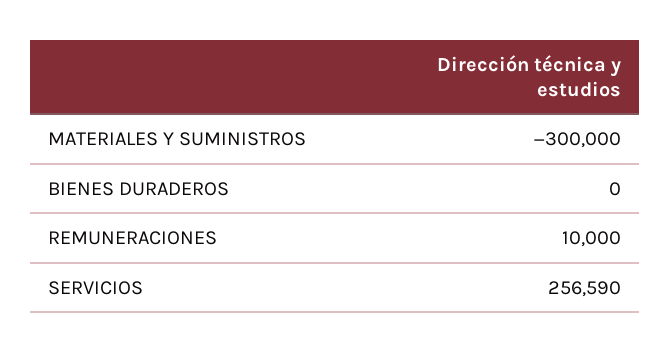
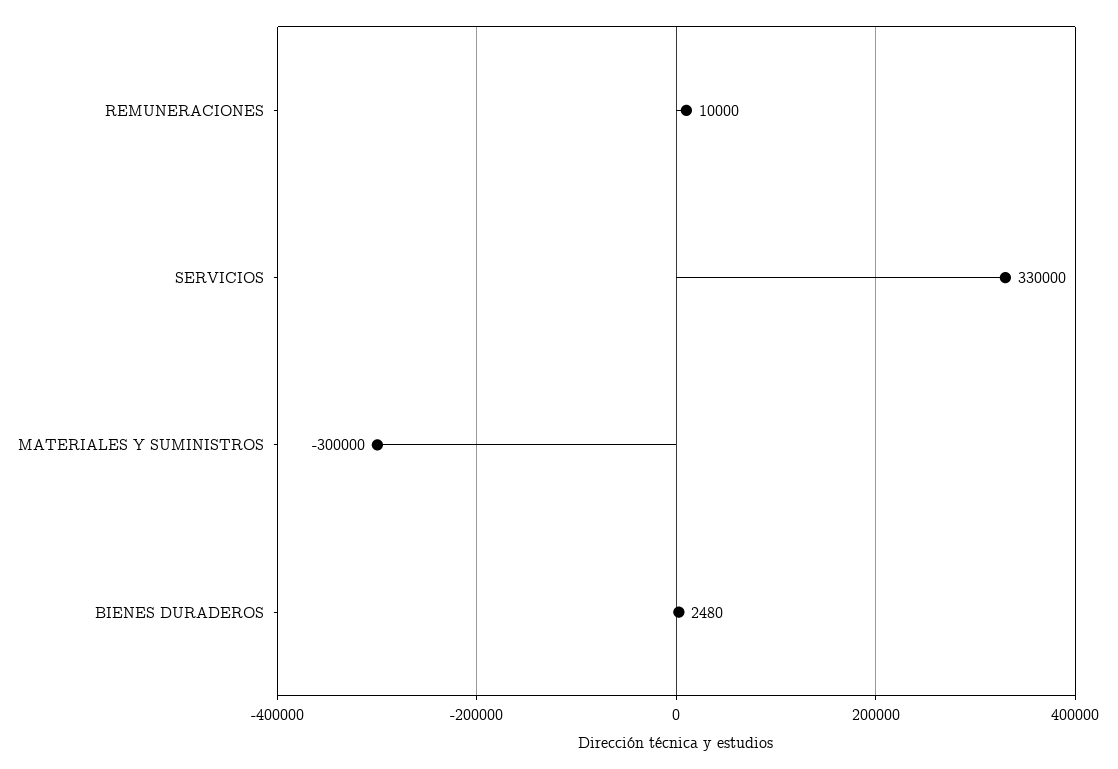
BIENES DURADEROS: 0 -> 2480
SERVICIOS: 256590 -> 330000

